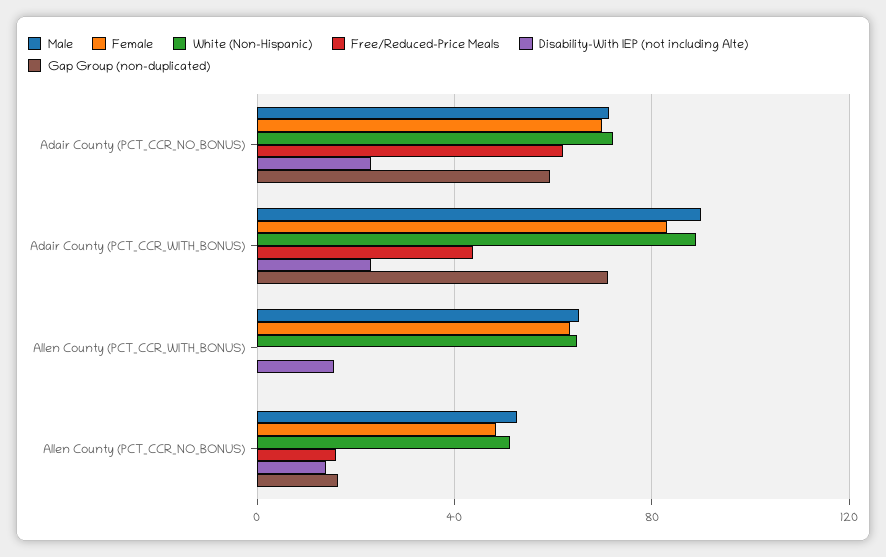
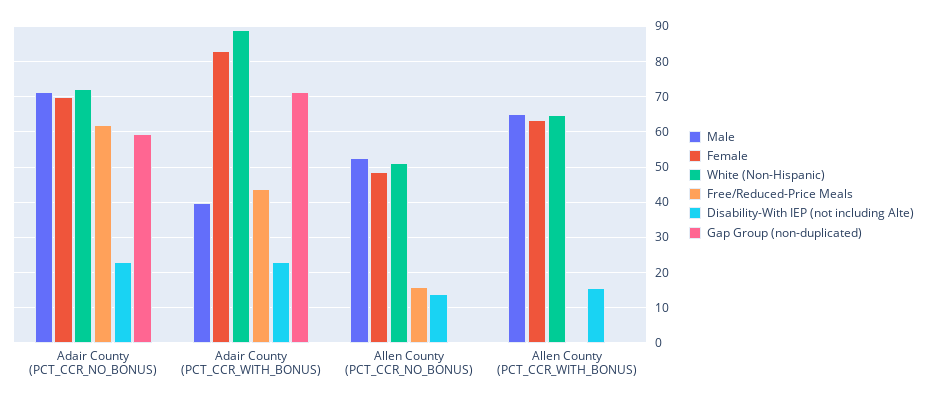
Male, Adair County (PCT_CCR_WITH_BONUS): 90 -> 40
Gap Group (non-duplicated), Allen County (PCT_CCR_NO_BONUS): 15 -> 0

